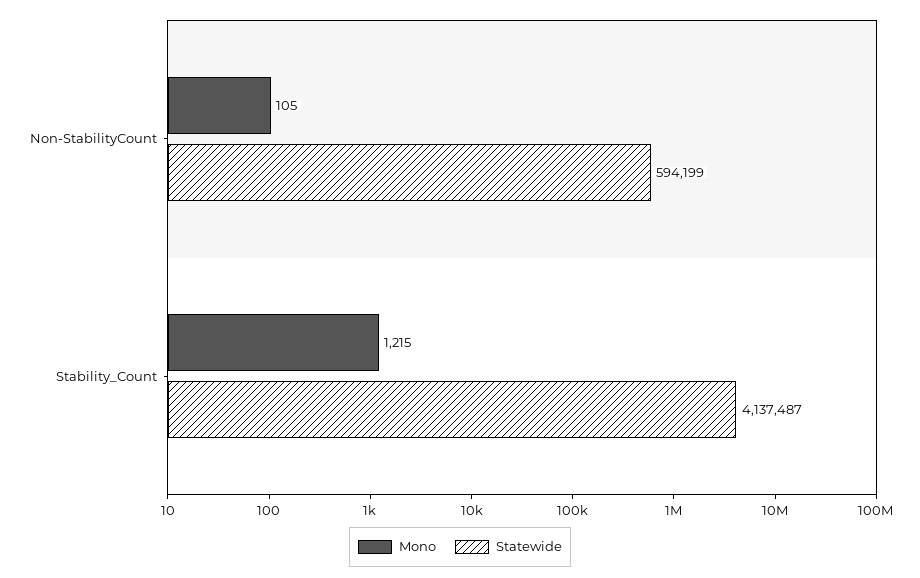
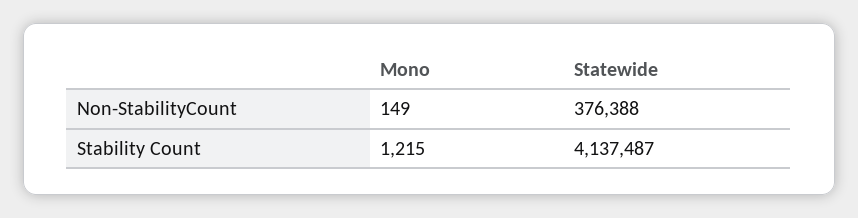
Mono, Non-StabilityCount: 105 -> 149
Statewide, Non-StabilityCount: 594199 -> 376388

